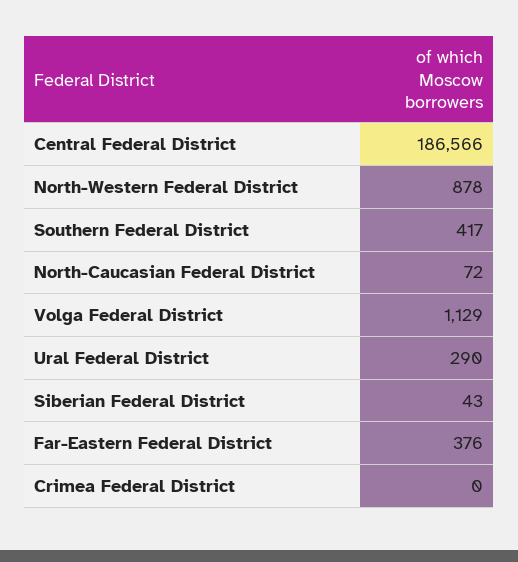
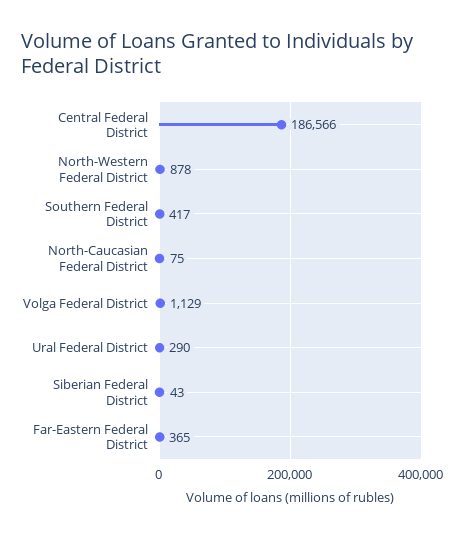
North-Caucasian Federal District: 72 -> 75
Far-Eastern Federal District: 376 -> 365
Crimea Federal District: 0 -> none

